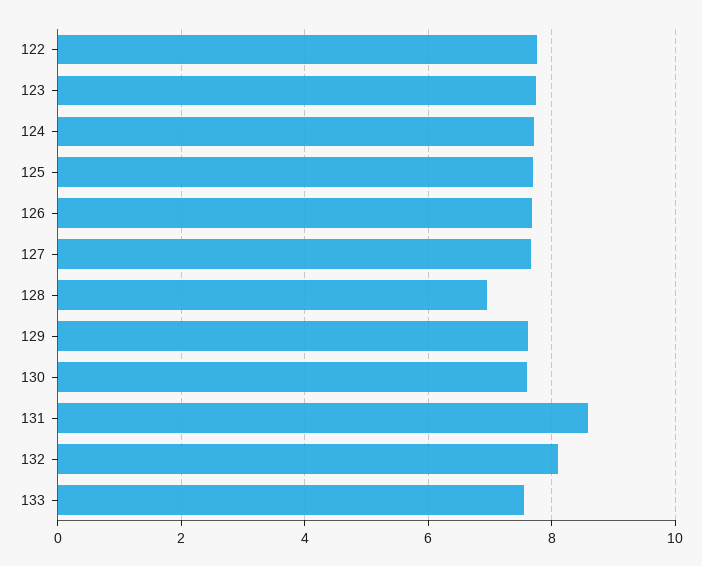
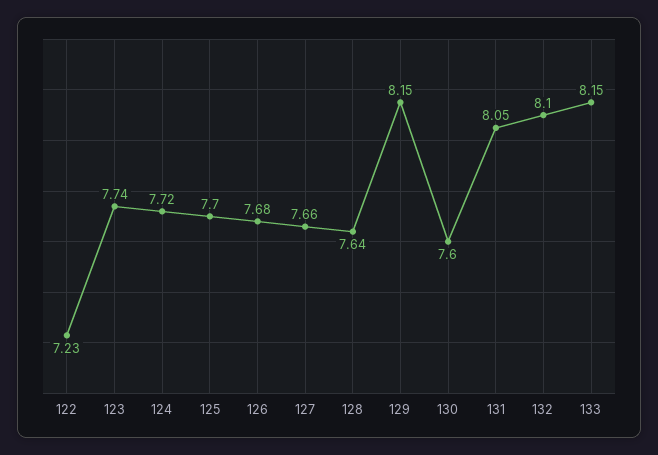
122: 7.8 -> 7.23
128: 7 -> 7.64
129: 7.6 -> 8.15
131: 8.6 -> 8.05
133: 7.6 -> 8.15

